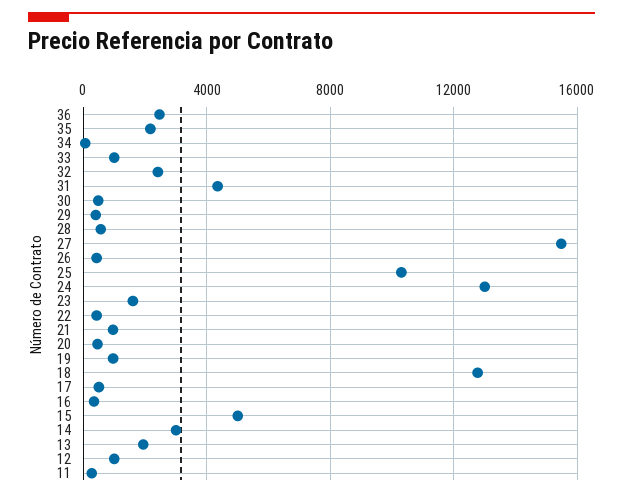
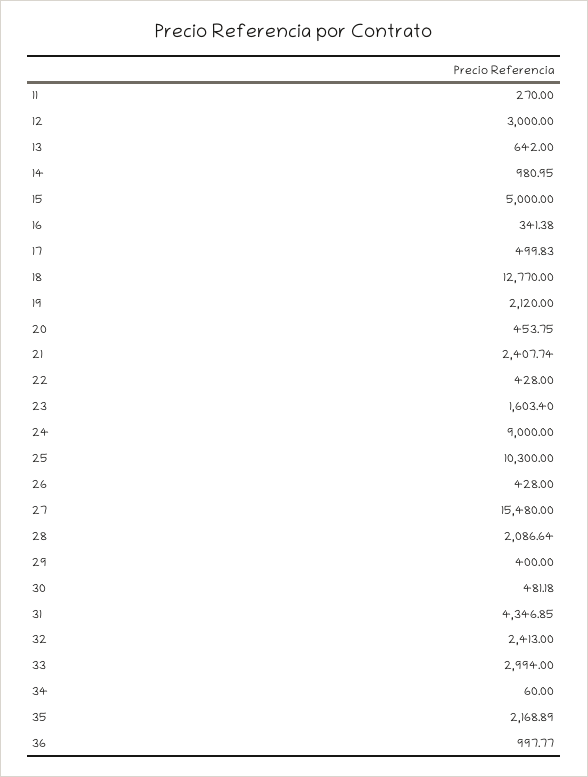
36: 2500 -> 997.77
33: 1000 -> 2994
28: 500 -> 2086.64
24: 13000 -> 9000
21: 1000 -> 2407.74
19: 1000 -> 2120
14: 3000 -> 980.95
13: 2000 -> 642
12: 1000 -> 3000

